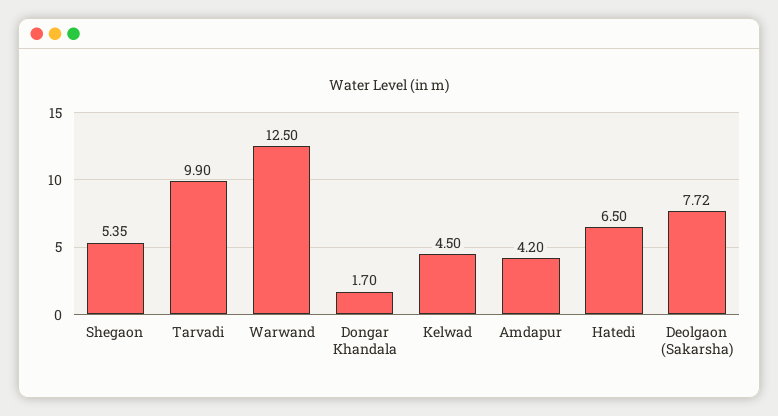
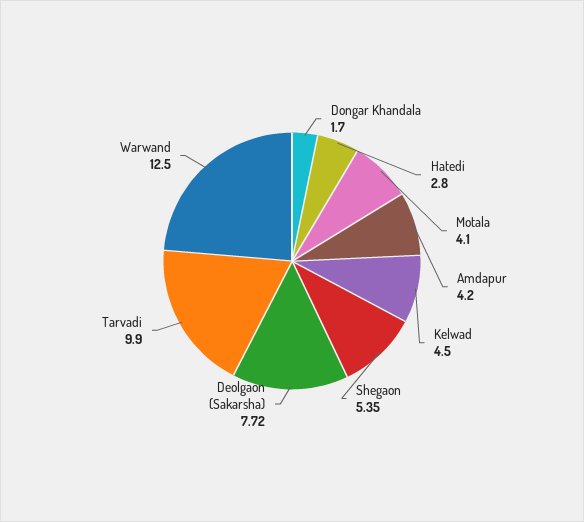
Hatedi: 6.5 -> 2.8
Motala: none -> 4.1

